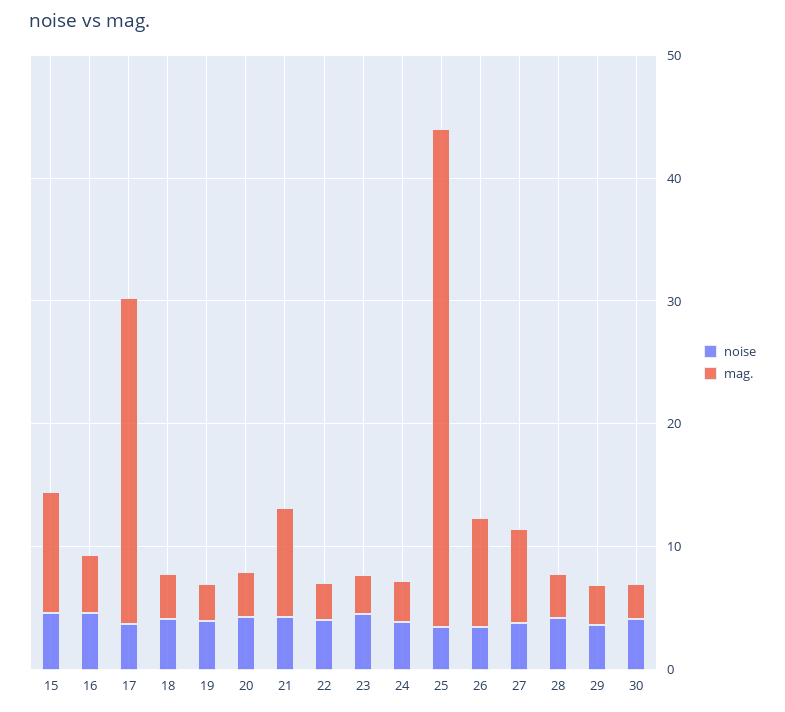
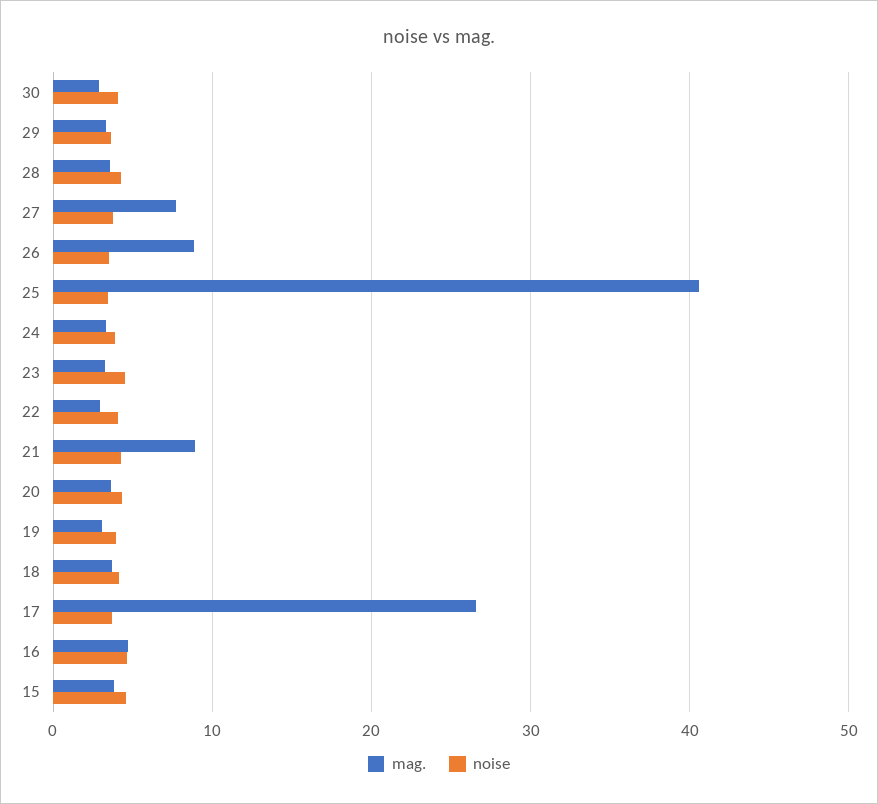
mag., 15: 10 -> 4

